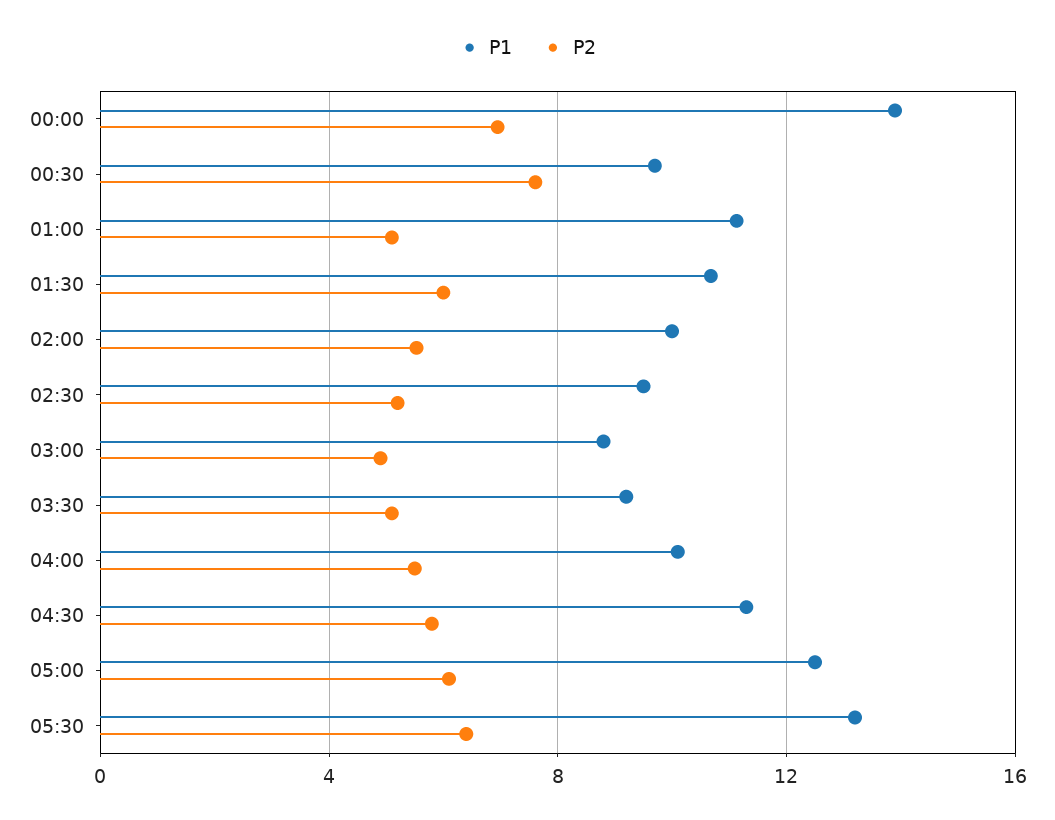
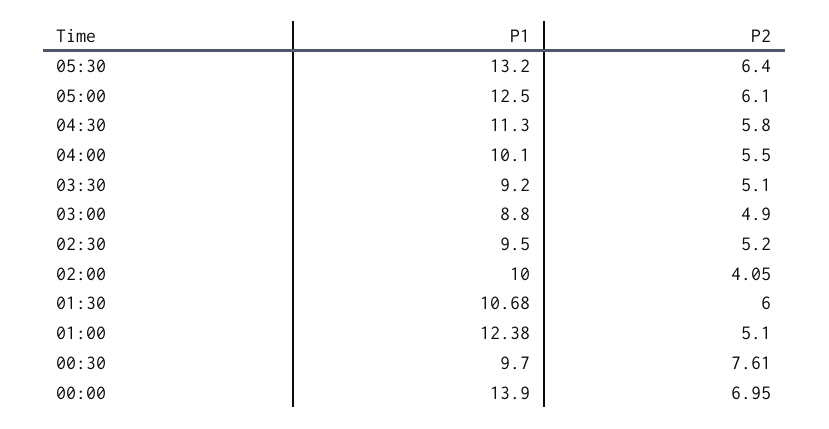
P1, 01:00: 11 -> 12.38
P2, 02:00: 5.5 -> 4.05

